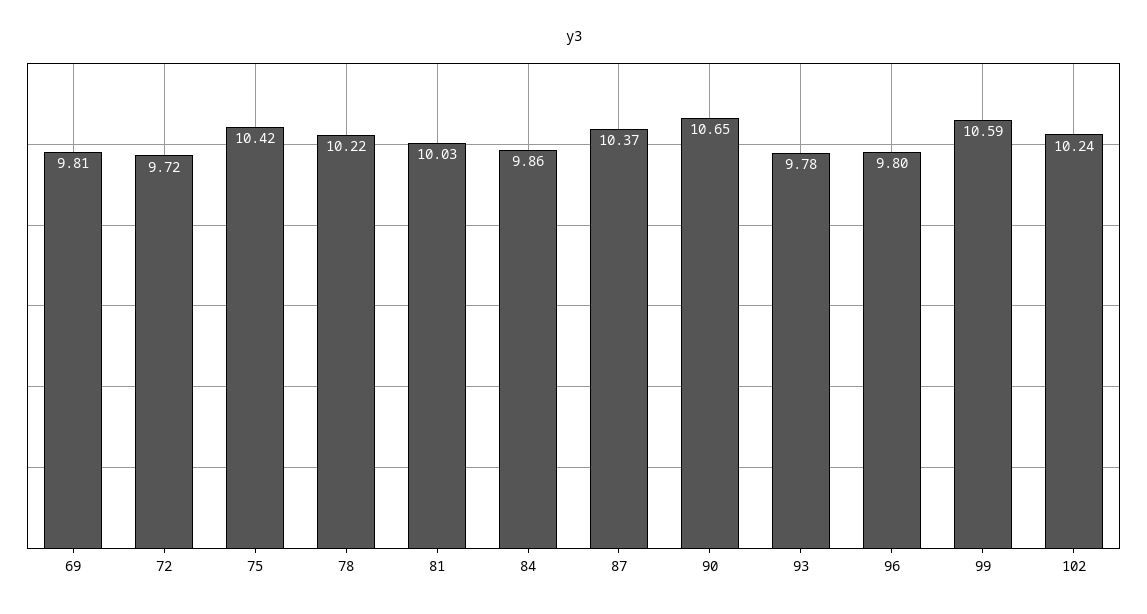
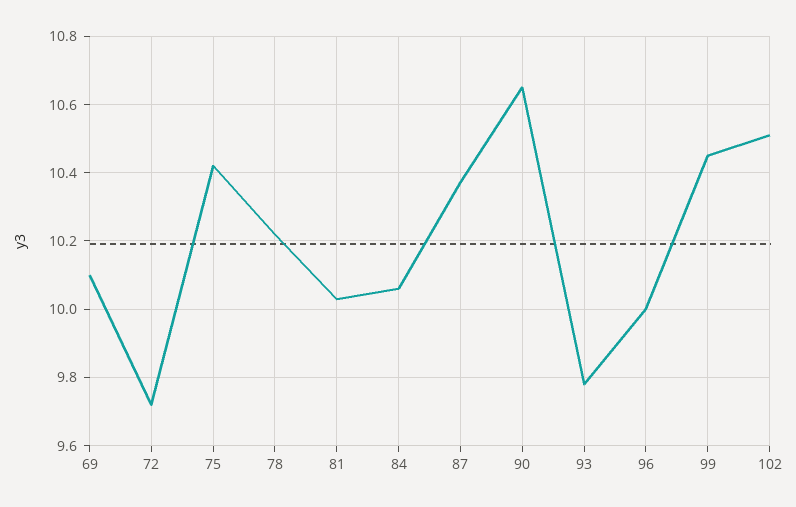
69: 9.81 -> 10.1
84: 9.86 -> 10.05
96: 9.8 -> 10
99: 10.59 -> 10.45
102: 10.24 -> 10.5

